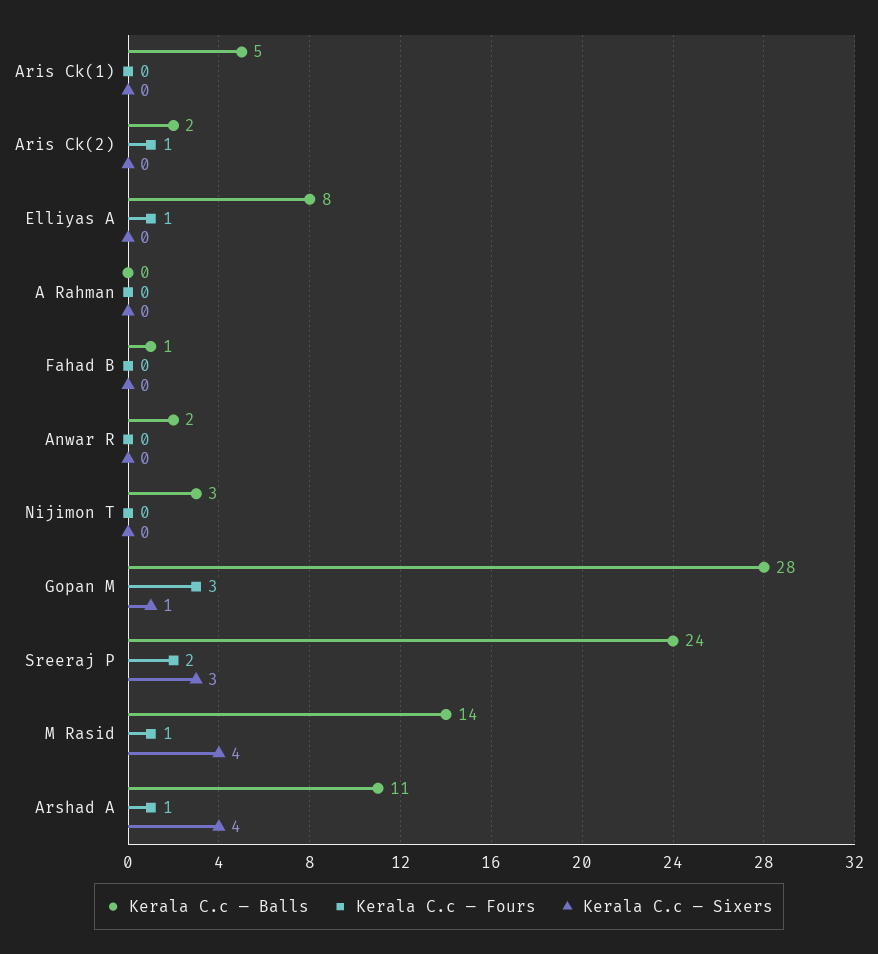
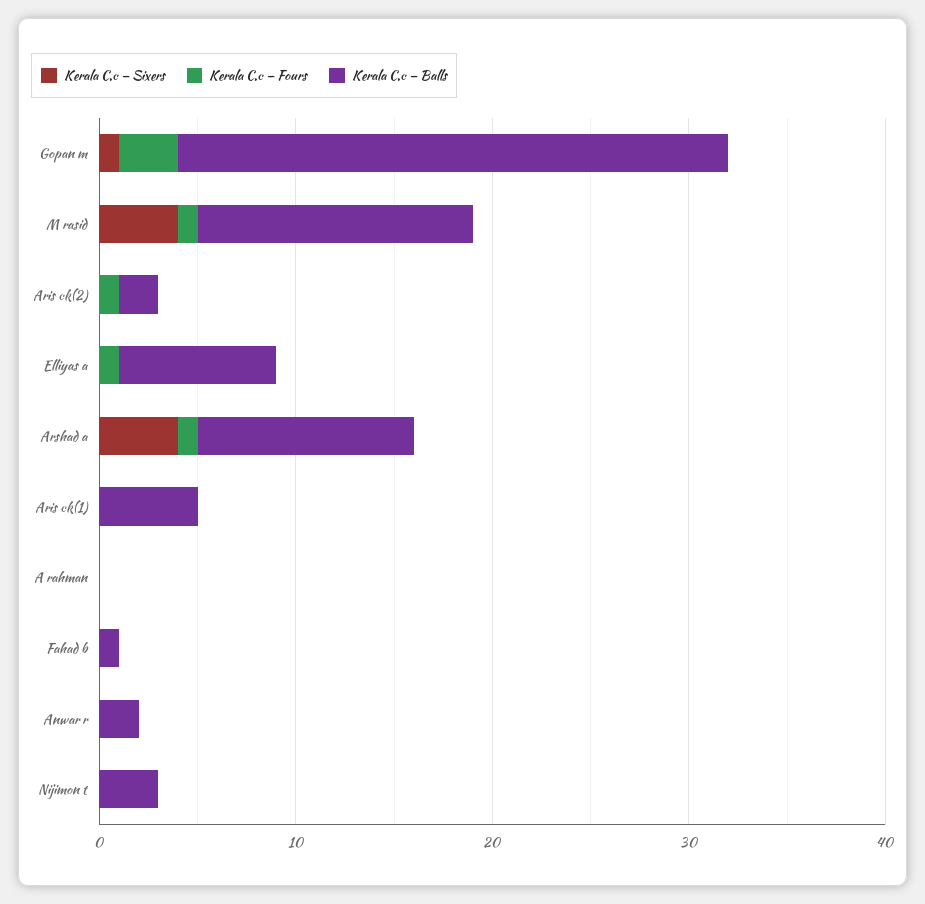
Kerala C.c — Balls, Sreeraj P: 24 -> none
Kerala C.c — Fours, Sreeraj P: 2 -> none
Kerala C.c — Sixers, Sreeraj P: 3 -> none

